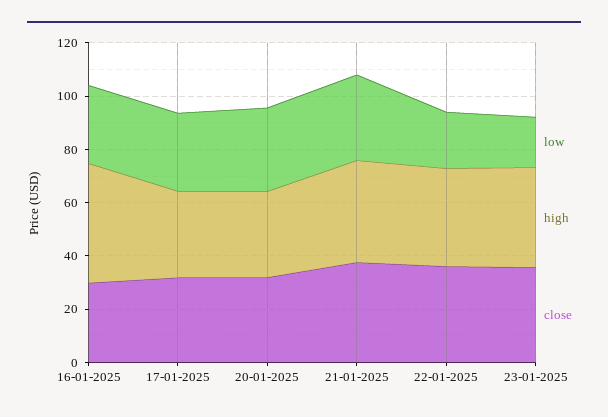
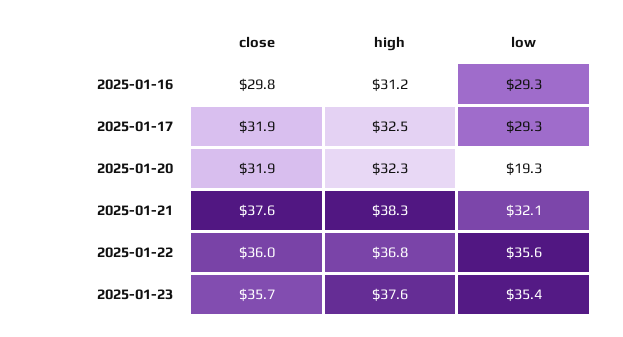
high, 16-01-2025: 45 -> 31.2
low, 20-01-2025: 30 -> 19.3
low, 22-01-2025: 20 -> 35.6
low, 23-01-2025: 20 -> 35.4

